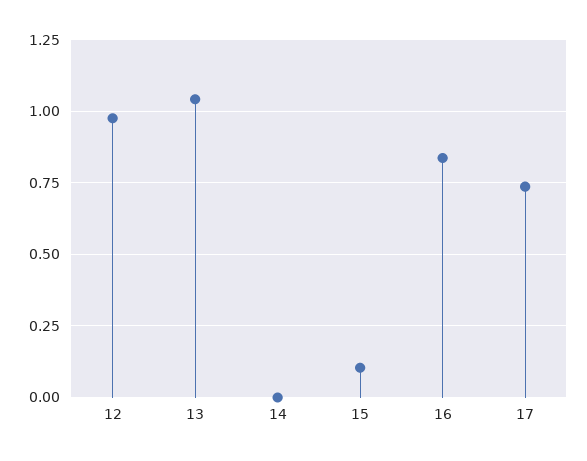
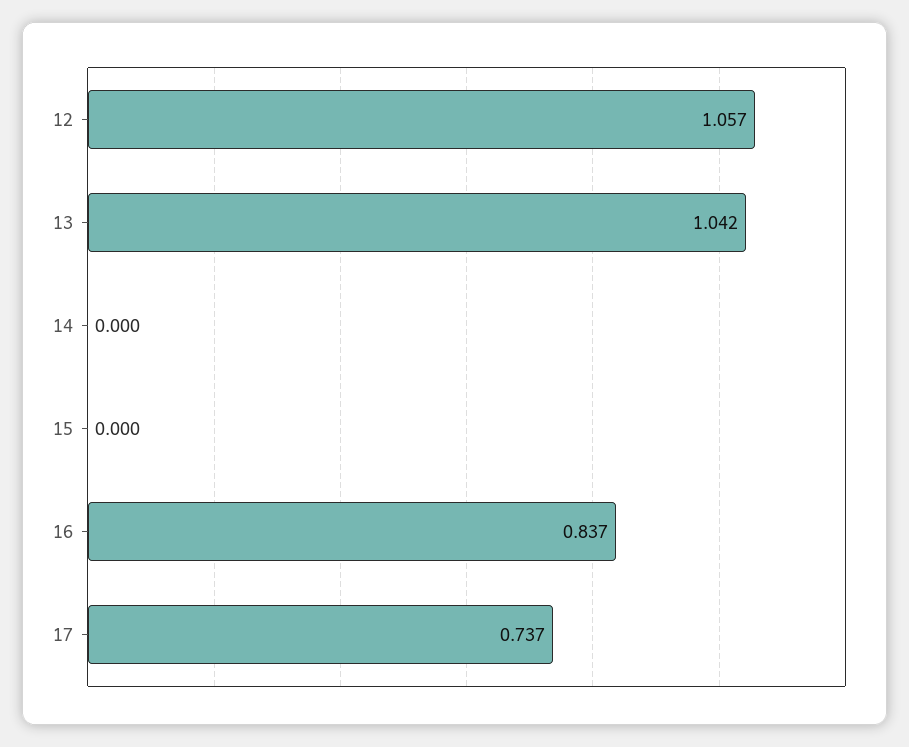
12: 0.975 -> 1.057
15: 0.1 -> 0

